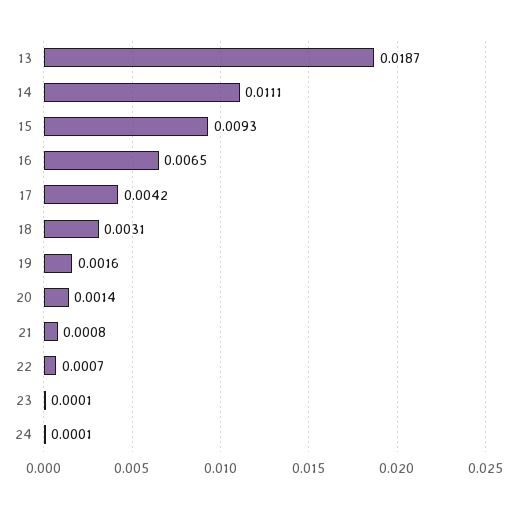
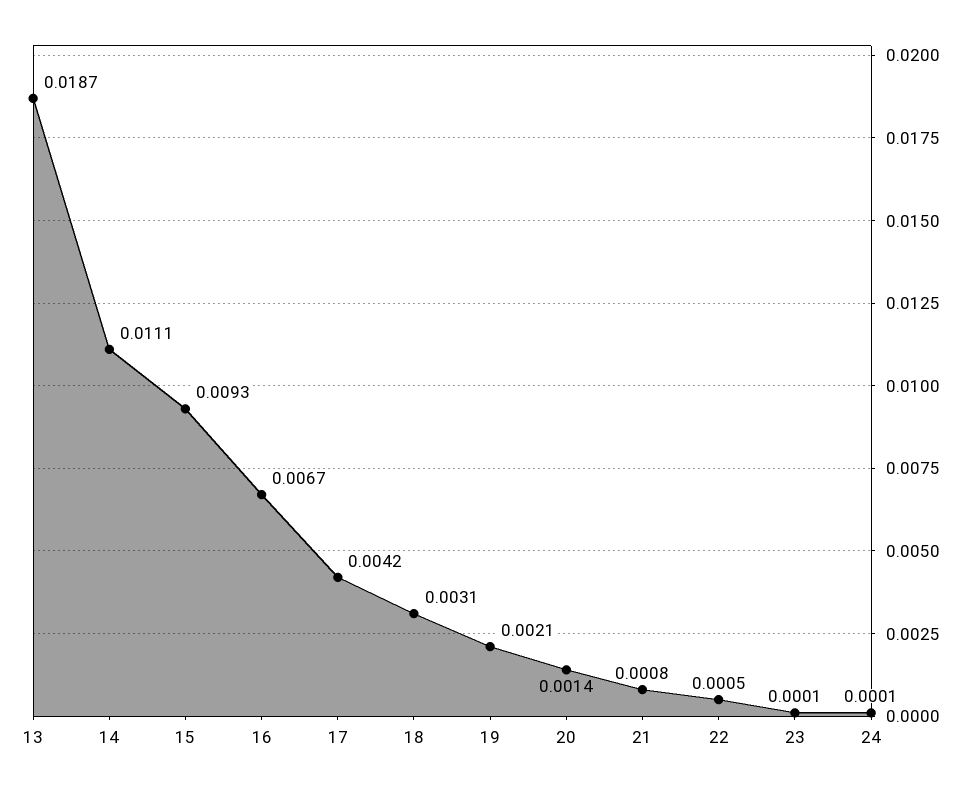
16: 0.0065 -> 0.0067
19: 0.0016 -> 0.0021
22: 0.0007 -> 0.0005

